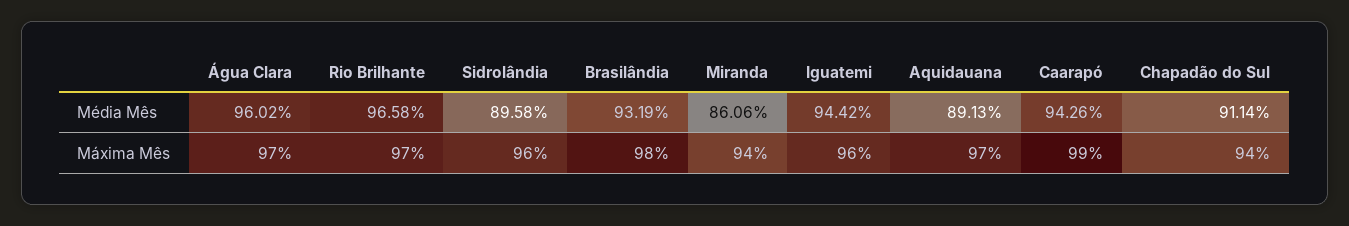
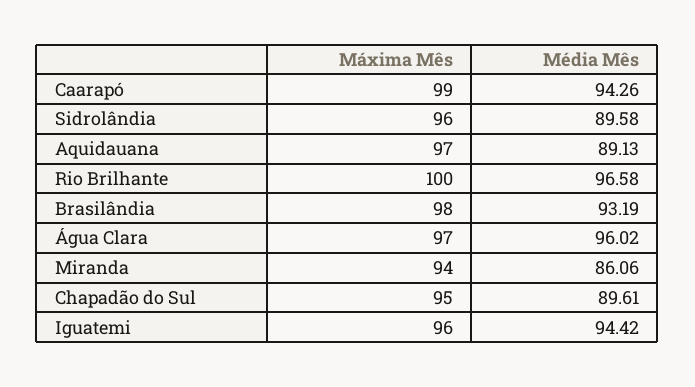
Chapadão do Sul, Média Mês: 91.14 -> 89.61
Rio Brilhante, Máxima Mês: 97 -> 100
Chapadão do Sul, Máxima Mês: 94 -> 95

